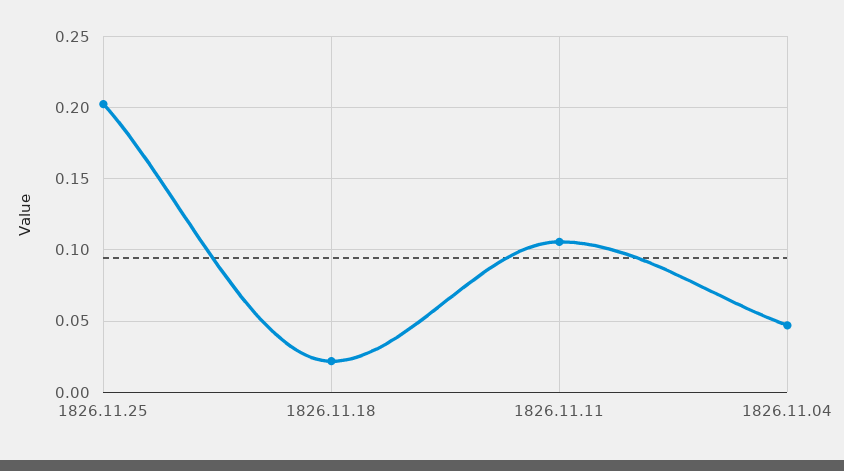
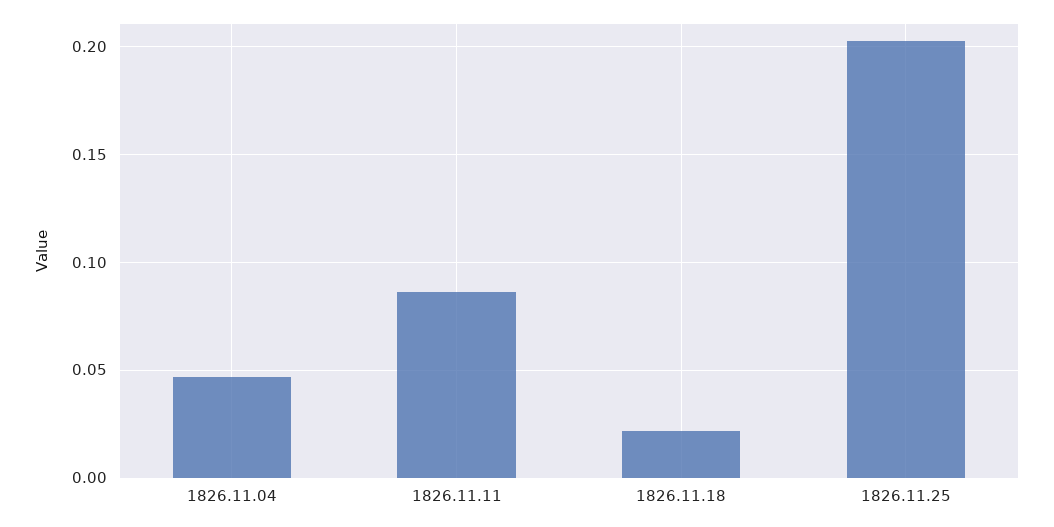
1826.11.11: 0.105 -> 0.085

